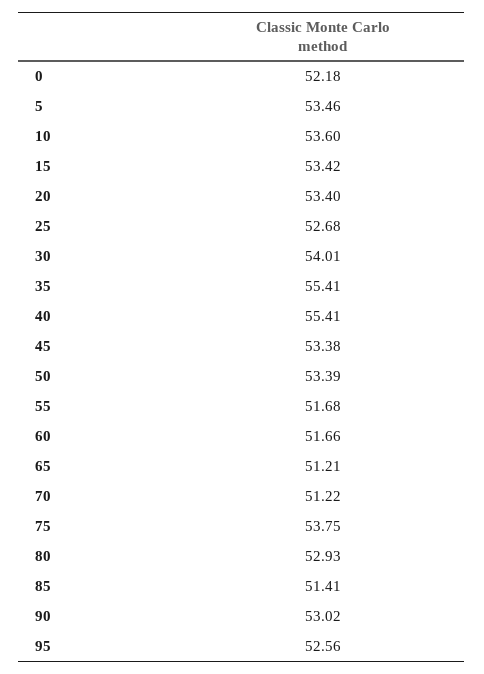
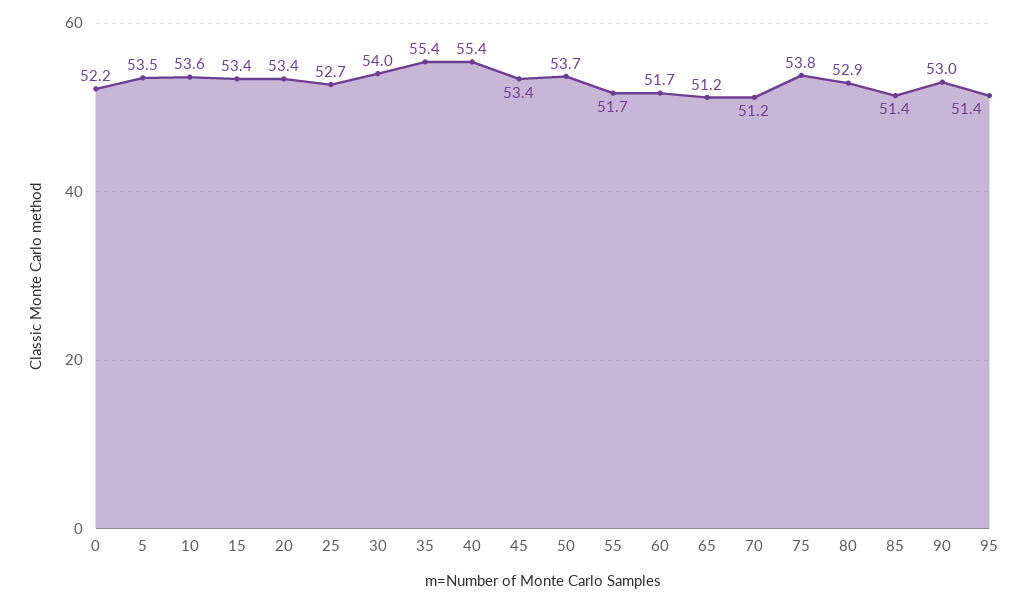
50: 53.39 -> 53.7
95: 52.56 -> 51.4

